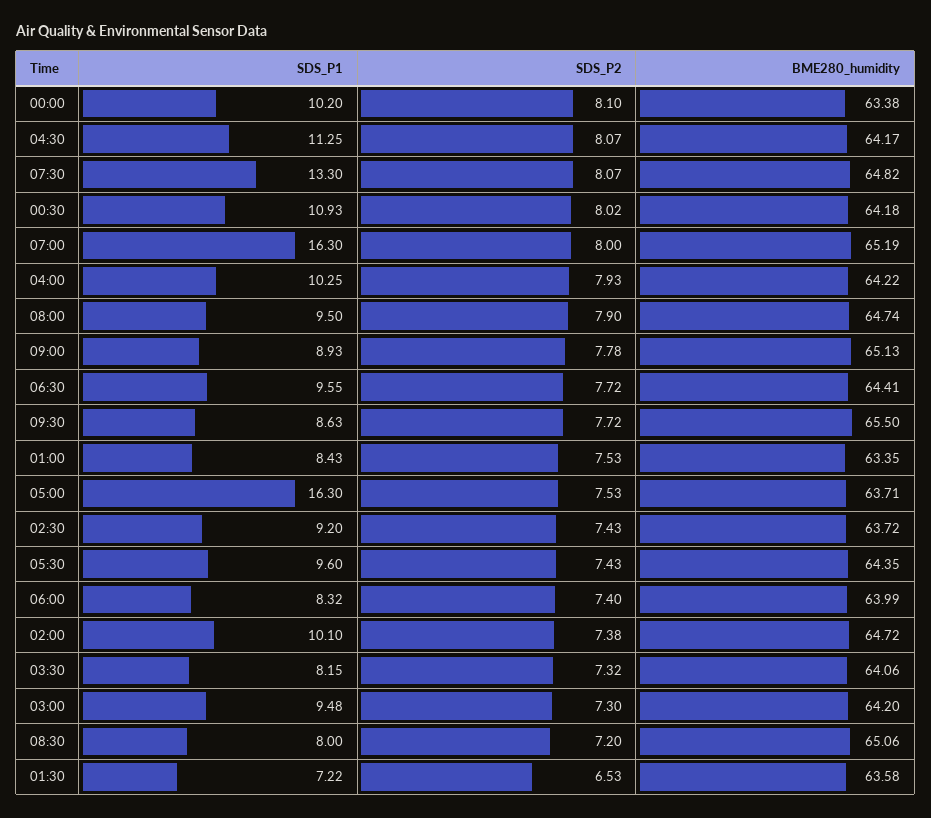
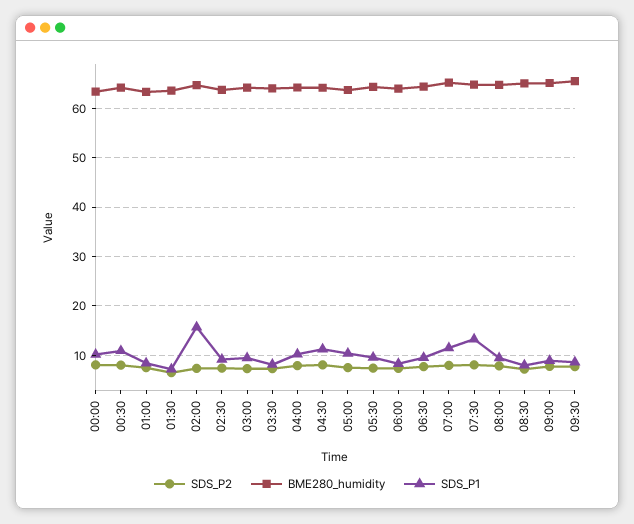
SDS_P1, 07:00: 16.3 -> 12
SDS_P1, 05:00: 16.3 -> 10
SDS_P1, 02:00: 10.1 -> 16

